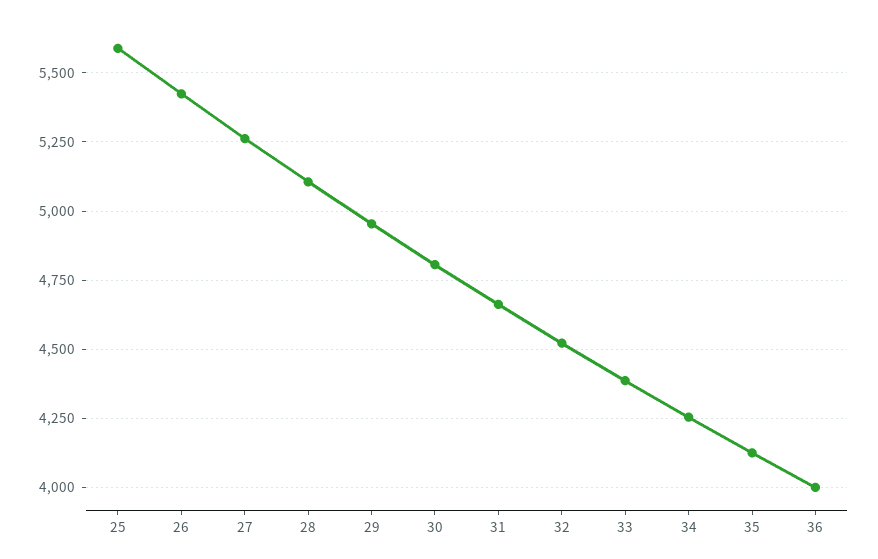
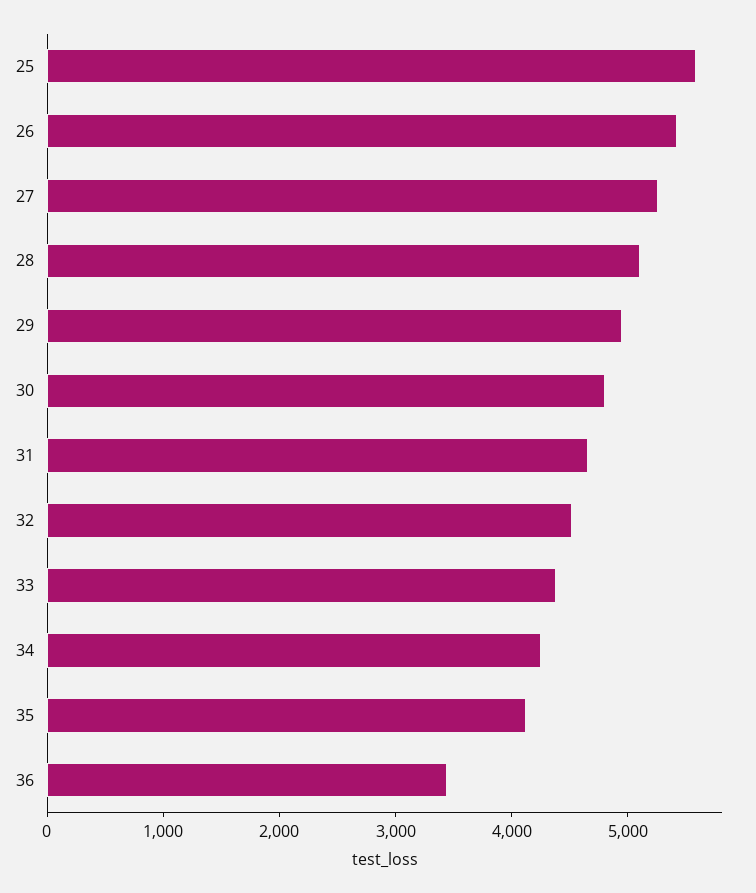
36: 4000 -> 3400

